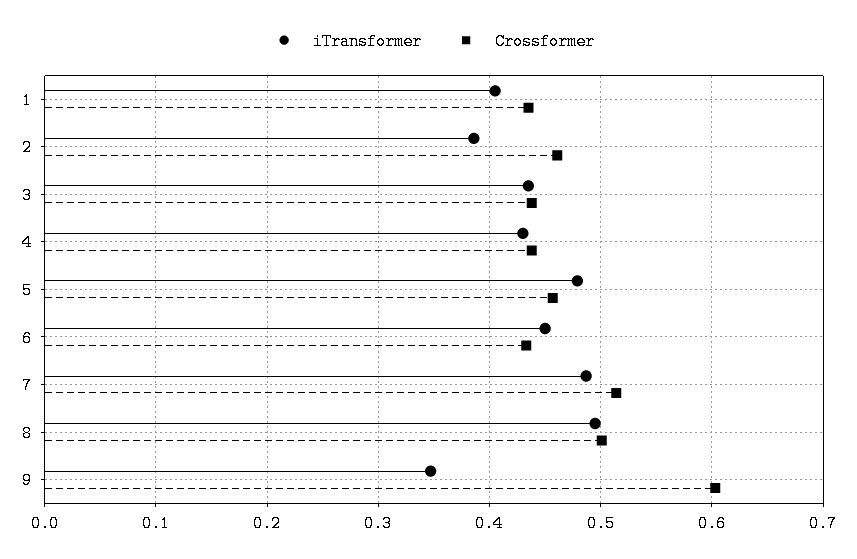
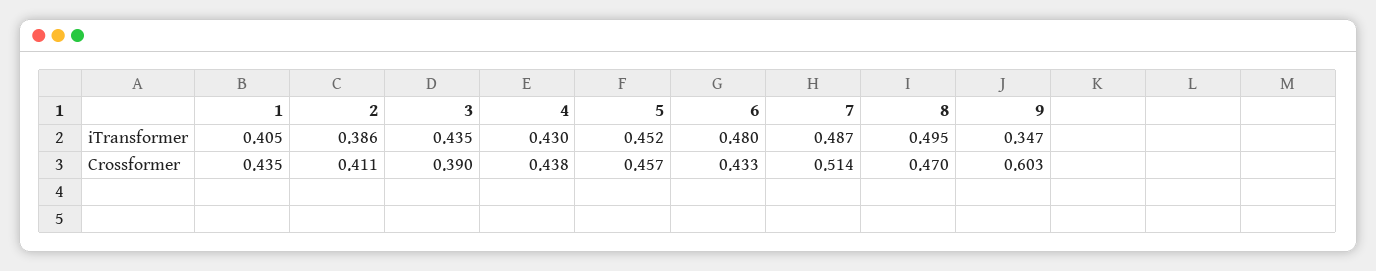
Crossformer, 2: 0.46 -> 0.411
Crossformer, 3: 0.44 -> 0.39
iTransformer, 5: 0.48 -> 0.452
iTransformer, 6: 0.45 -> 0.48
Crossformer, 8: 0.5 -> 0.47

